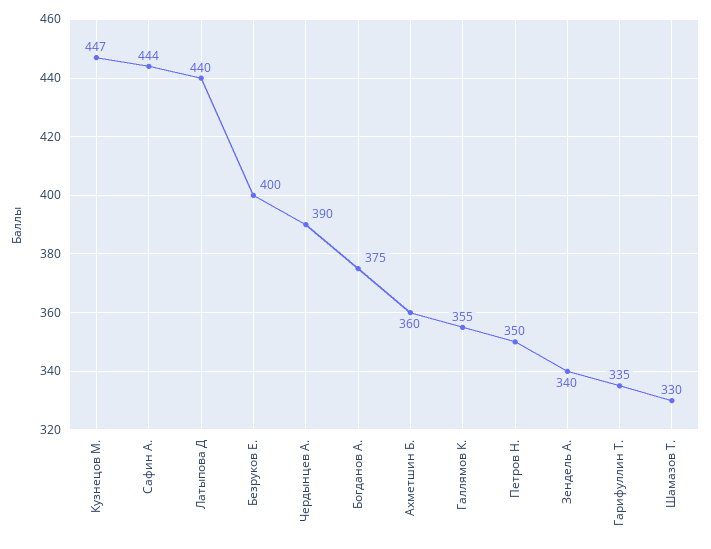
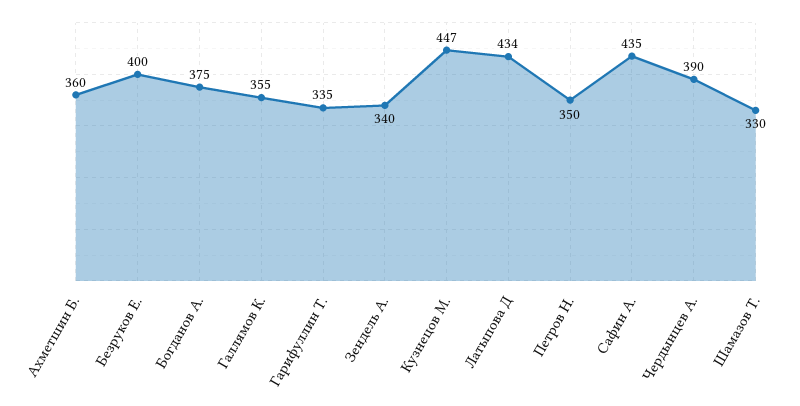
Сафин А.: 444 -> 435
Латыпова Д: 440 -> 434

